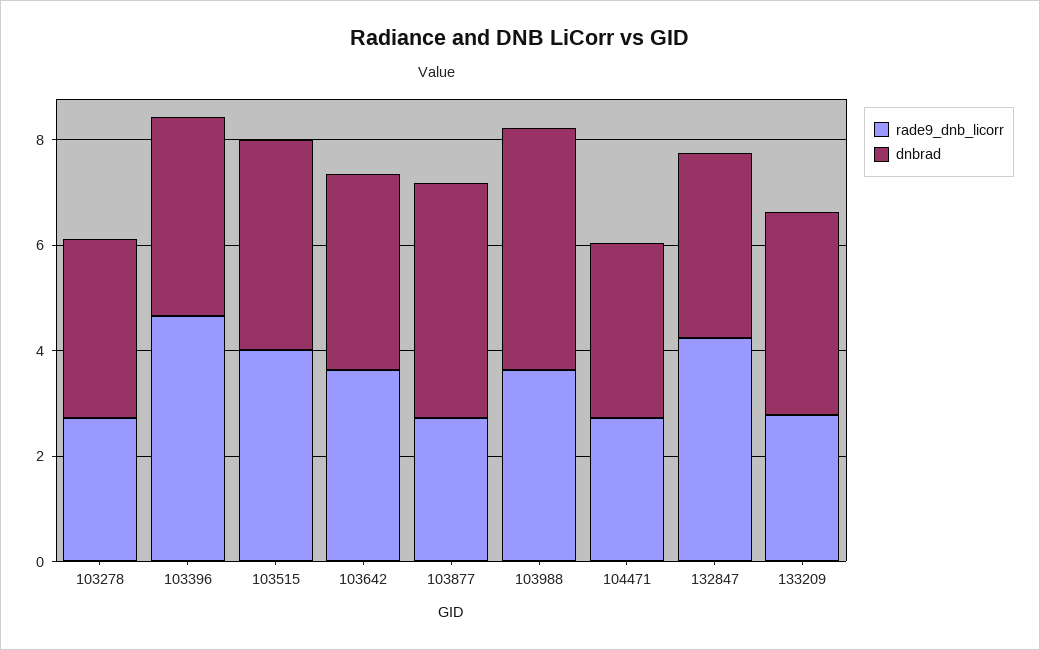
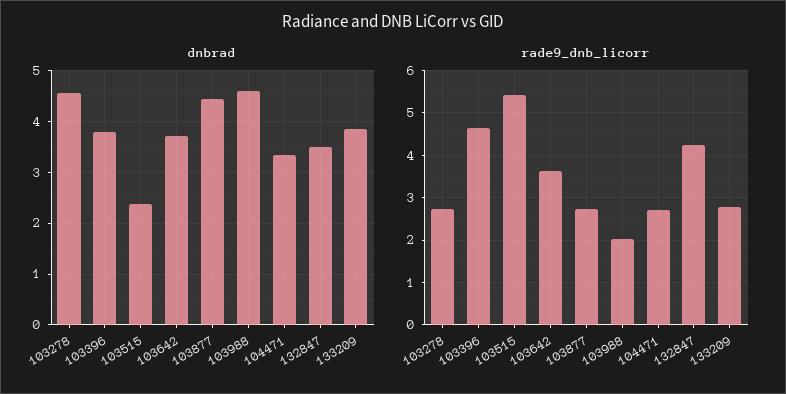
dnbrad, 103278: 3.5 -> 4.6
rade9_dnb_licorr, 103515: 4 -> 5.4
dnbrad, 103515: 4 -> 2.4
rade9_dnb_licorr, 103988: 3.5 -> 2

